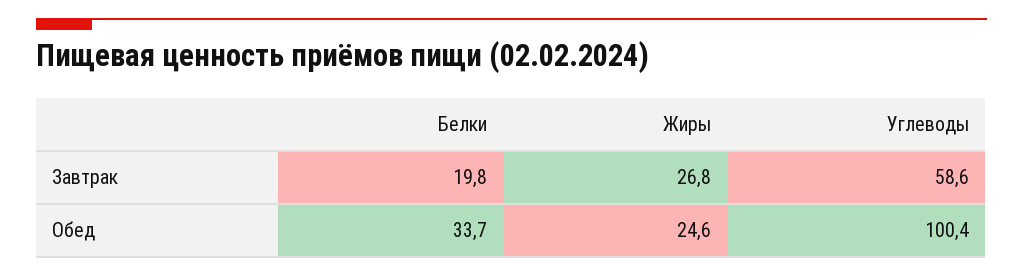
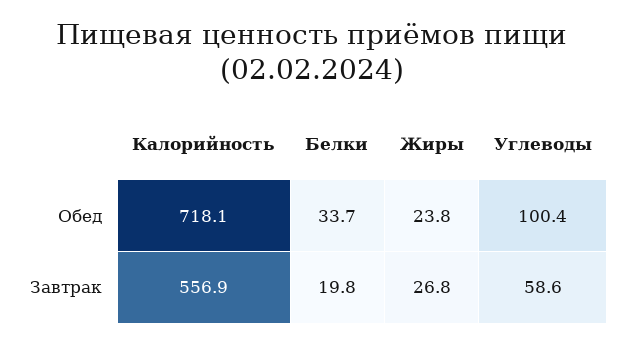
Жиры, Обед: 24.6 -> 23.8
Калорийность, Обед: none -> 718.1
Калорийность, Завтрак: none -> 556.9

